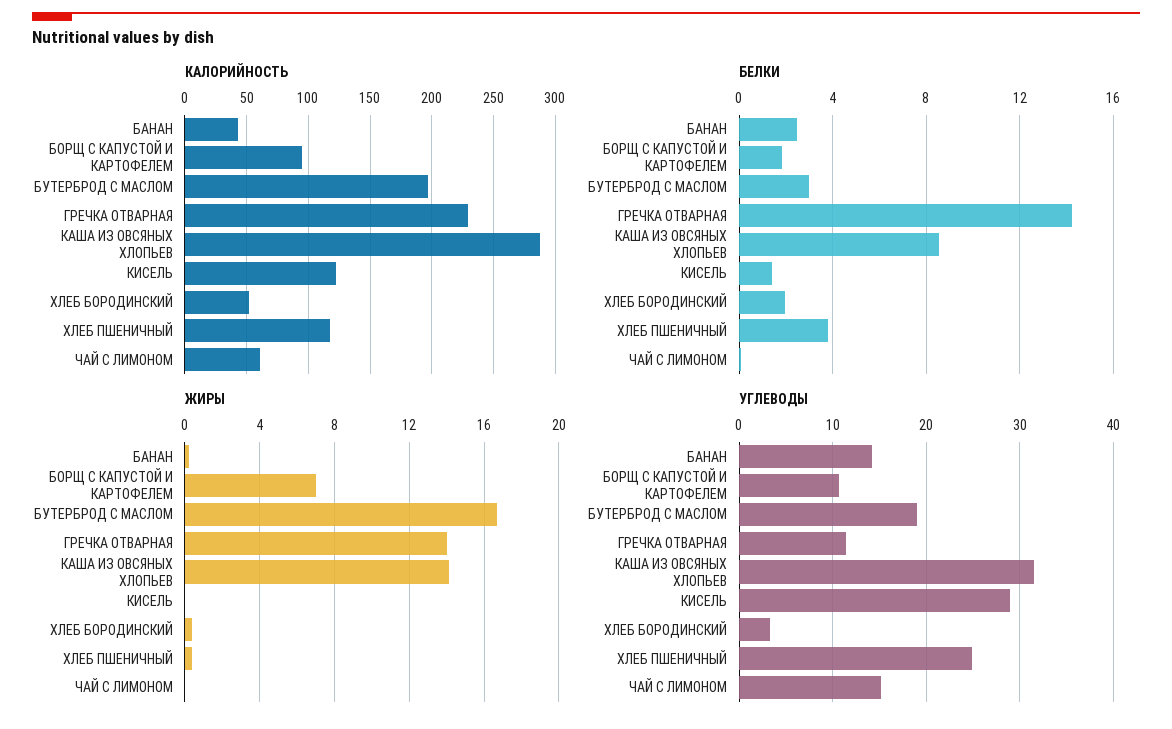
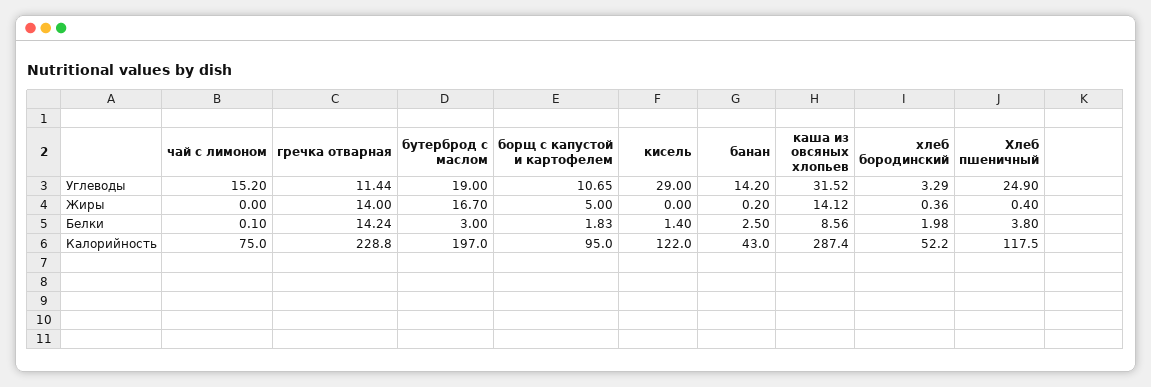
КАЛОРИЙНОСТЬ, ЧАЙ С ЛИМОНОМ: 60 -> 75
ЖИРЫ, БОРЩ С КАПУСТОЙ И КАРТОФЕЛЕМ: 7 -> 5

